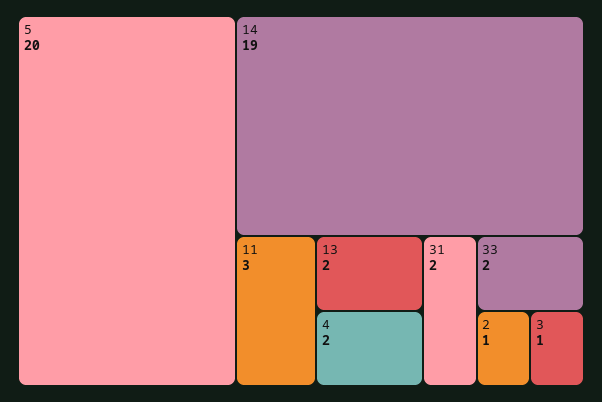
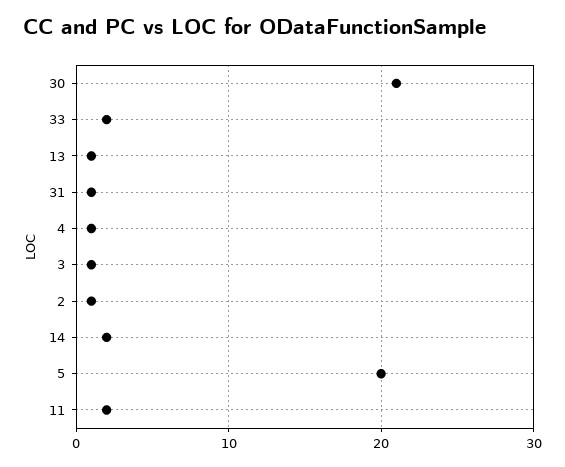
14: 19 -> 2
11: 3 -> 2
13: 2 -> 1
4: 2 -> 1
31: 2 -> 1
30: none -> 21

